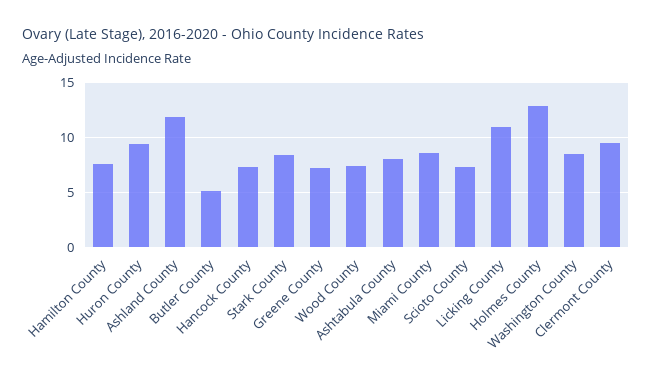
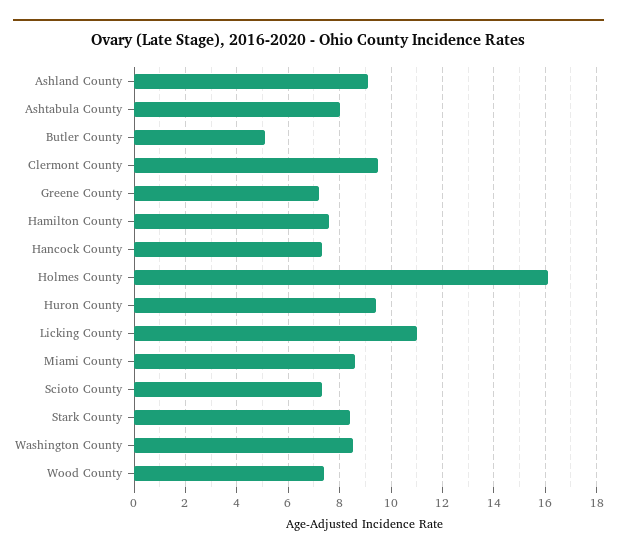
Ashland County: 12 -> 9
Holmes County: 13 -> 16

